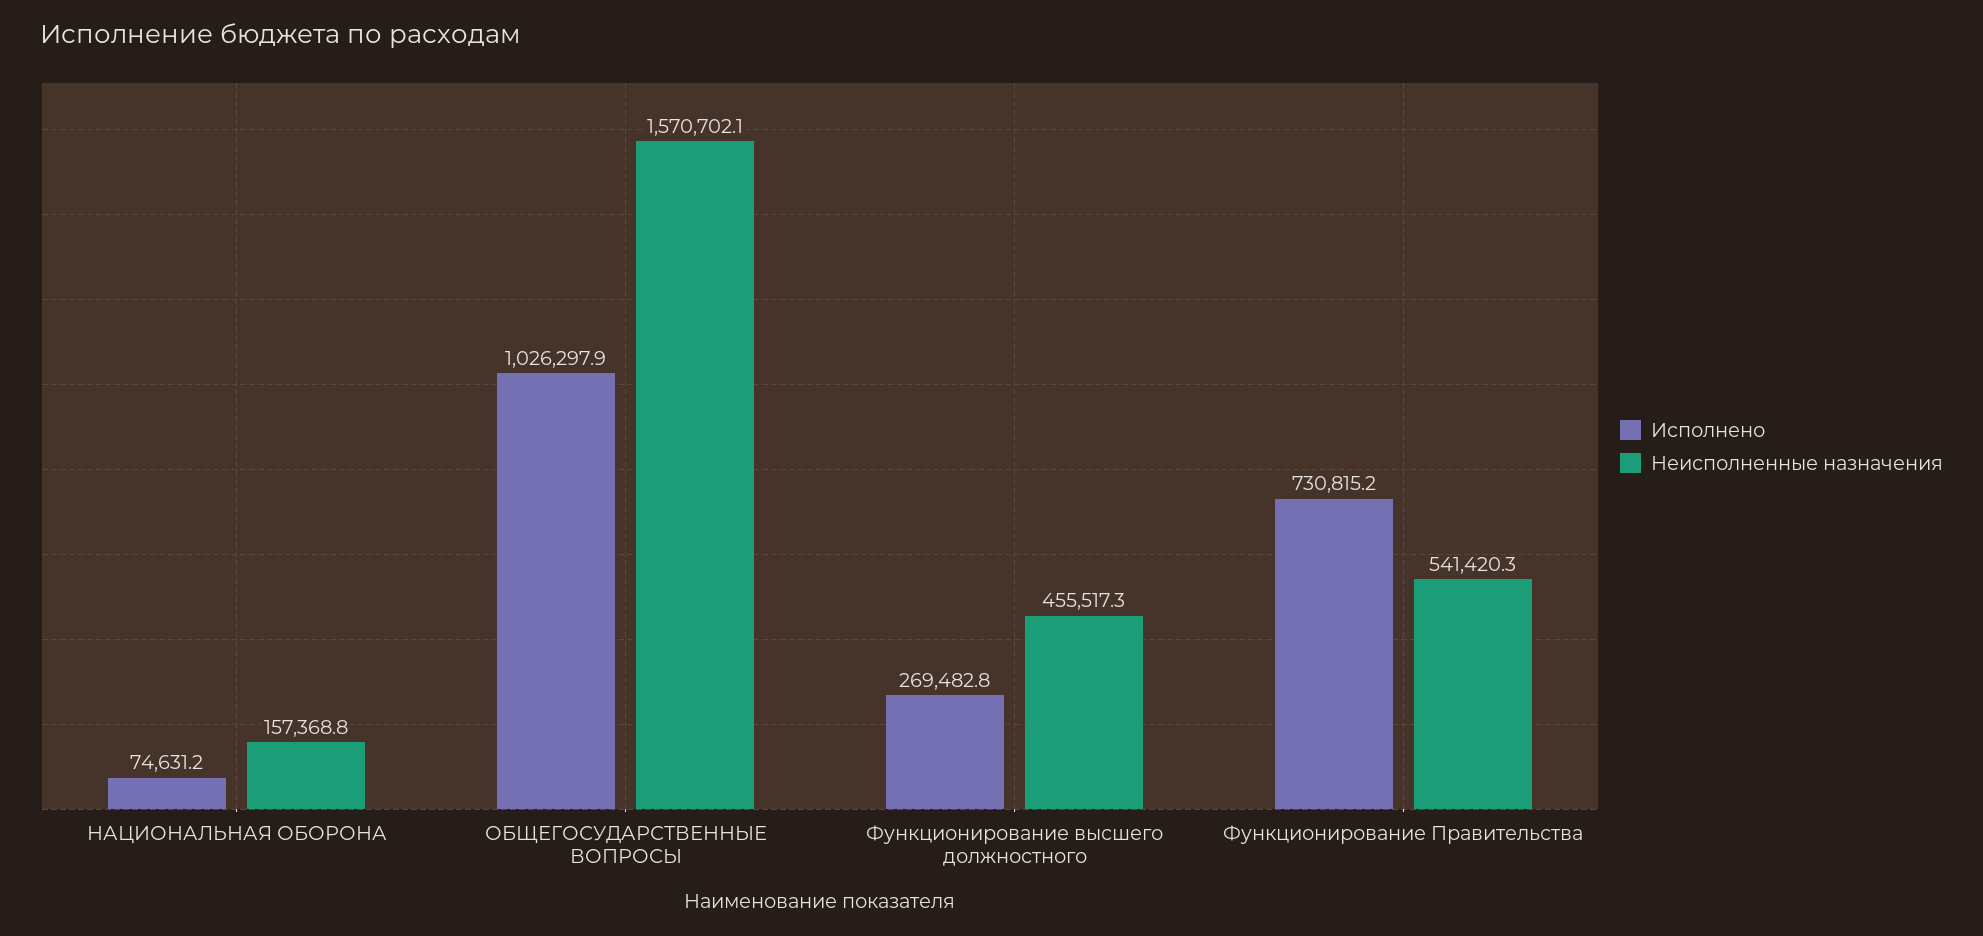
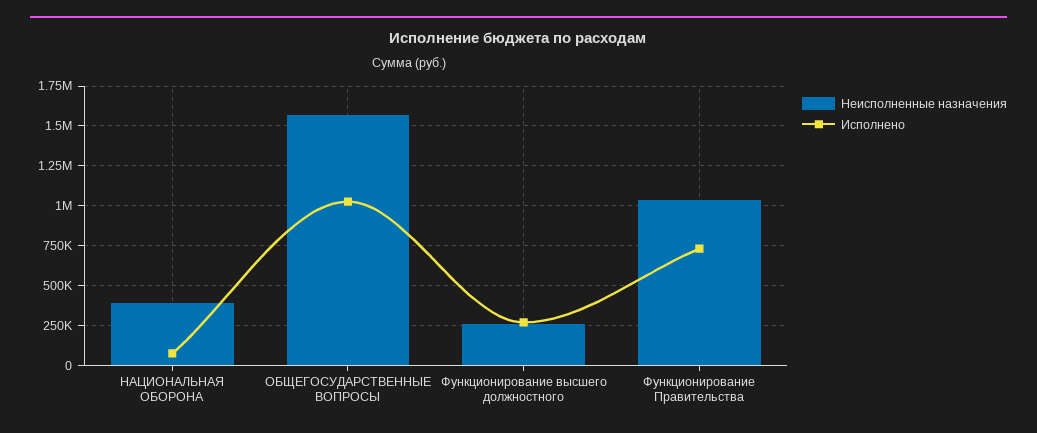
Неисполненные назначения, НАЦИОНАЛЬНАЯ ОБОРОНА: 157368.8 -> 400000
Неисполненные назначения, Функционирование высшего должностного: 455517.3 -> 250000
Неисполненные назначения, Функционирование Правительства: 541420.3 -> 1050000

